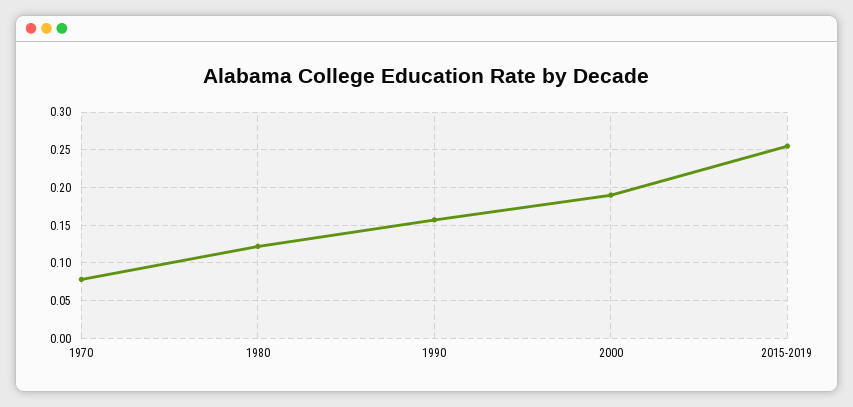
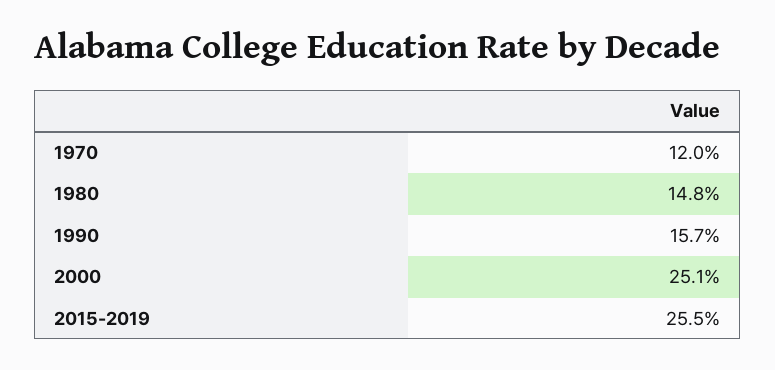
1970: 0.08 -> 0.12
1980: 0.12 -> 0.148
2000: 0.19 -> 0.251

